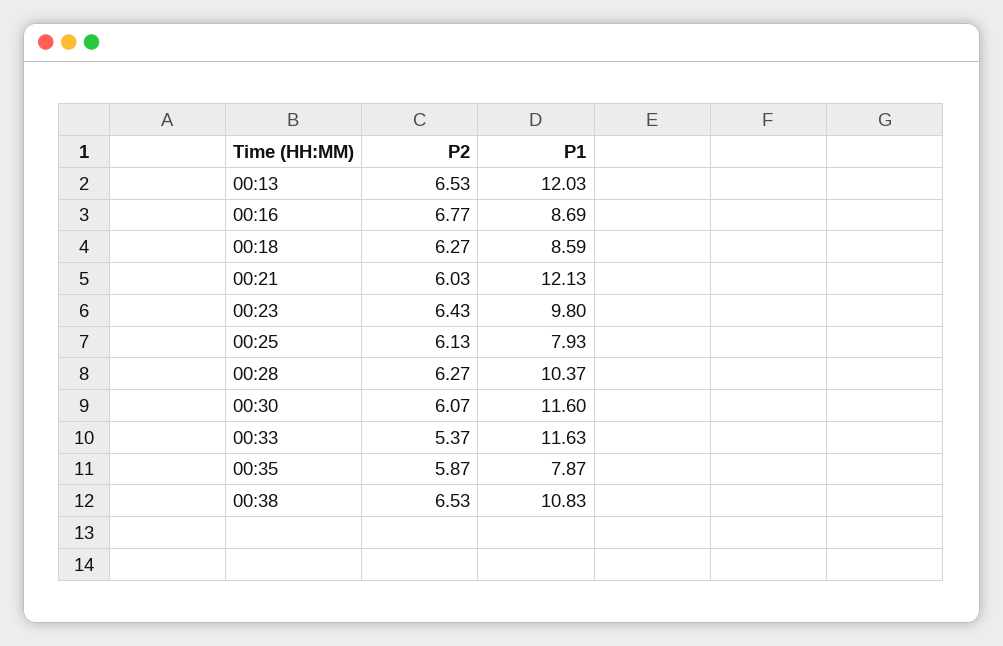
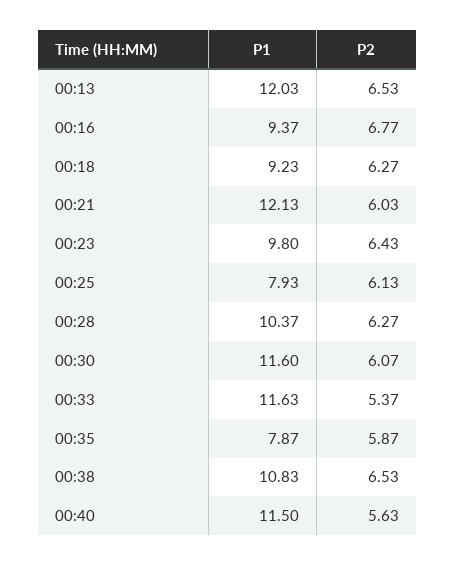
P1, 00:16: 8.69 -> 9.37
P1, 00:18: 8.59 -> 9.23
P1, 00:40: none -> 11.5
P2, 00:40: none -> 5.63

